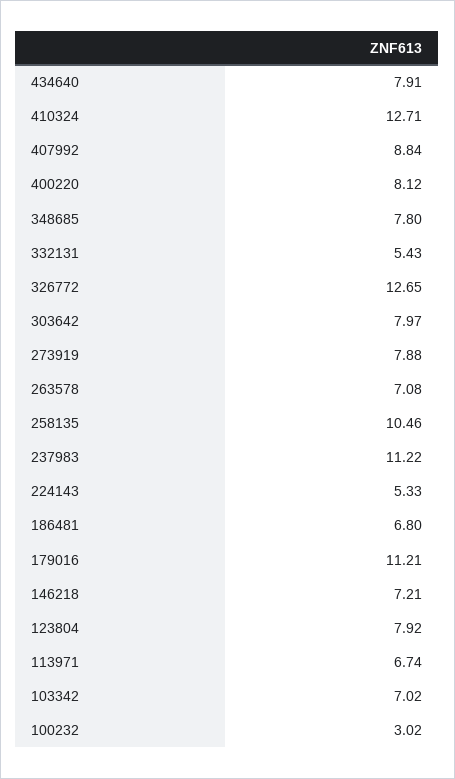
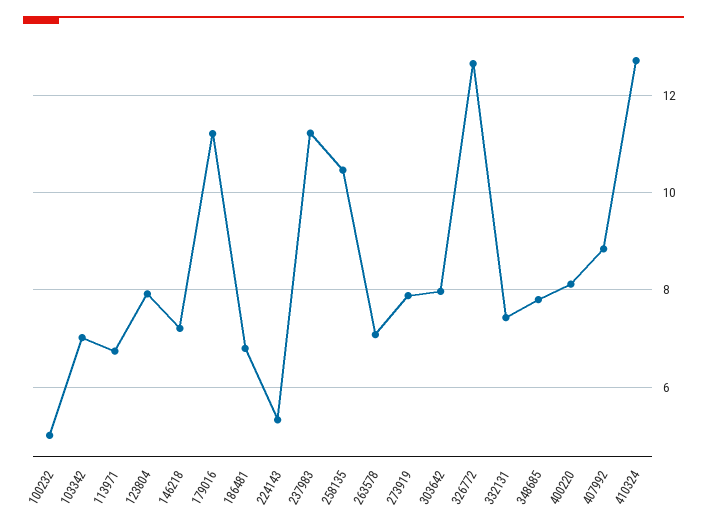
434640: 7.91 -> none
332131: 5.43 -> 7.4
100232: 3.02 -> 5

